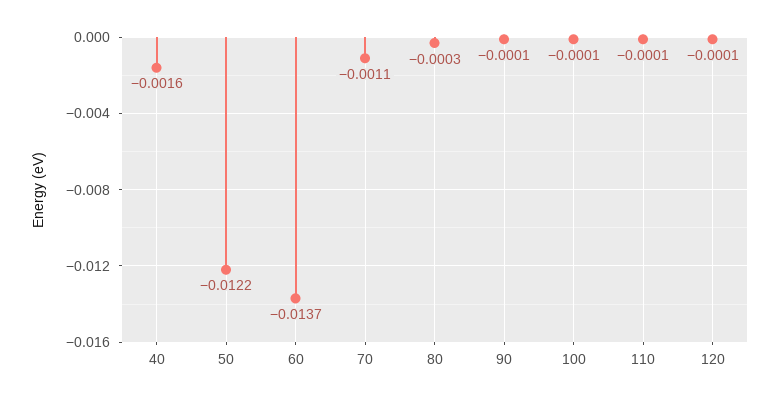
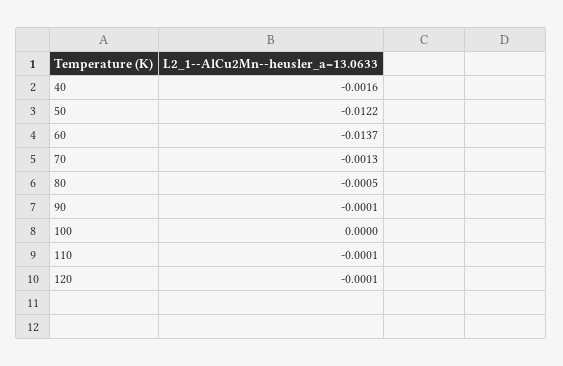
70: -0.0011 -> -0.0013
80: -0.0003 -> -0.0005
100: -0.0001 -> 0

